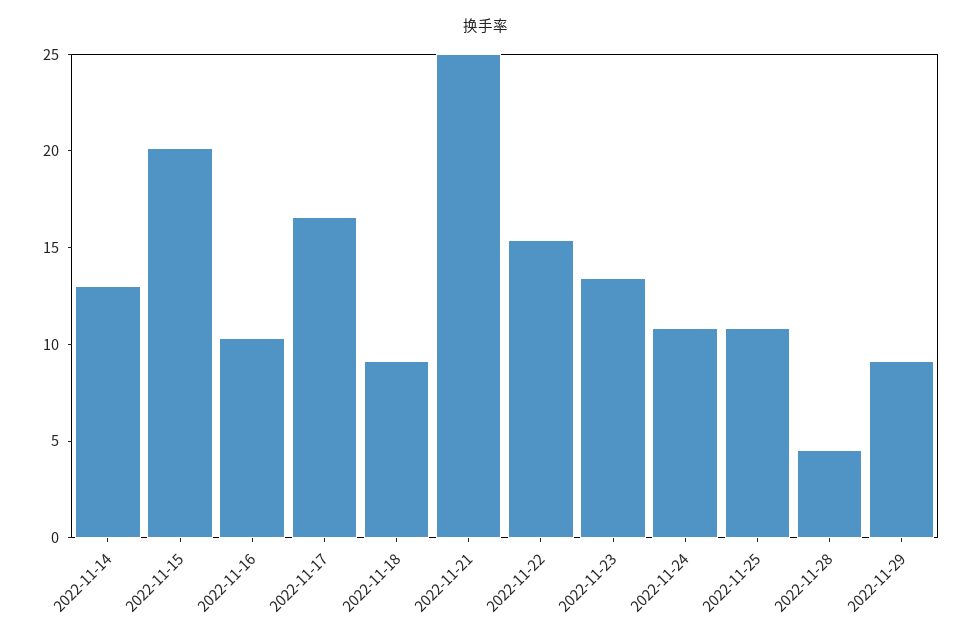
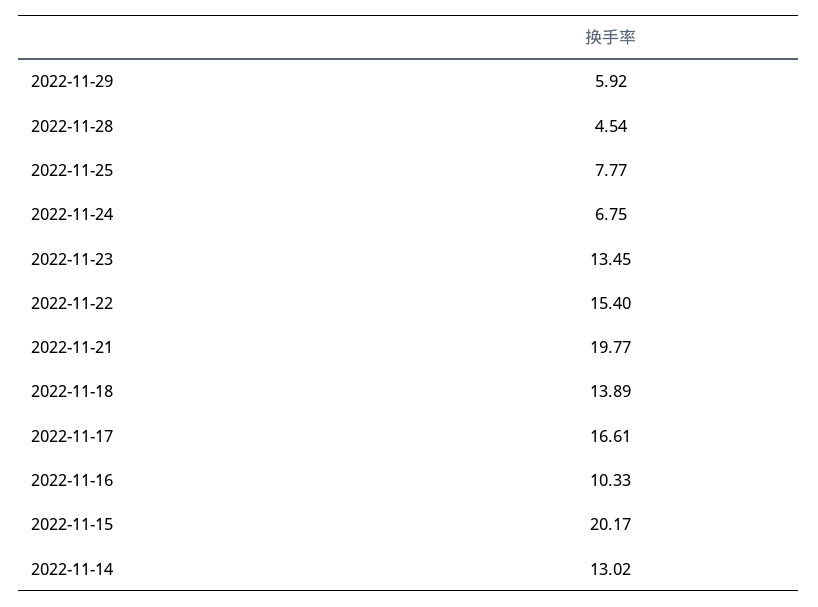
2022-11-18: 9 -> 13.89
2022-11-21: 25 -> 19.77
2022-11-24: 11 -> 6.75
2022-11-25: 11 -> 7.77
2022-11-29: 9 -> 5.92

